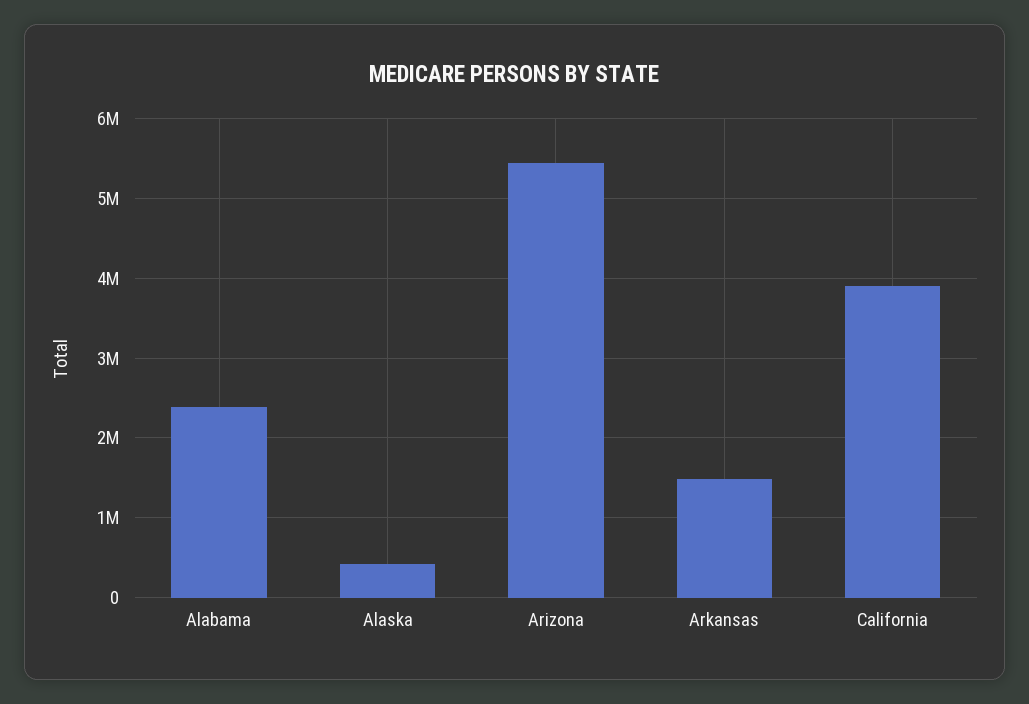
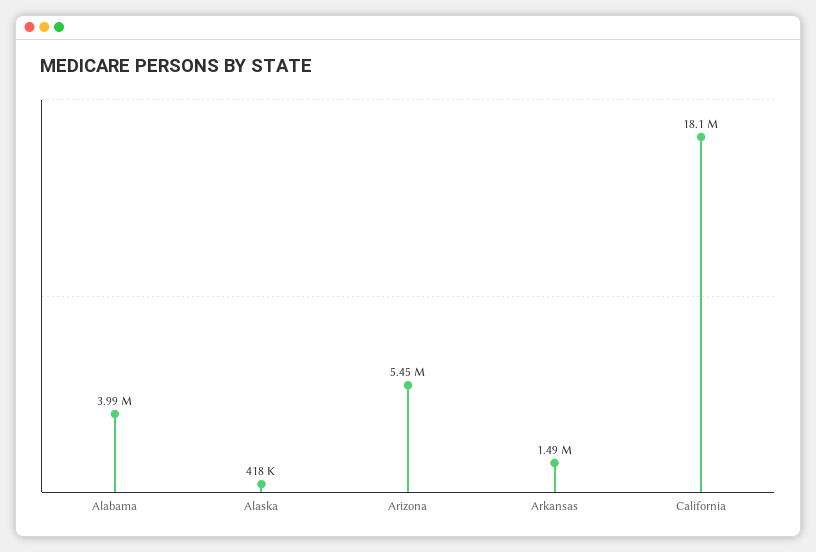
Alabama: 2400000 -> 3990000
California: 3900000 -> 18100000

